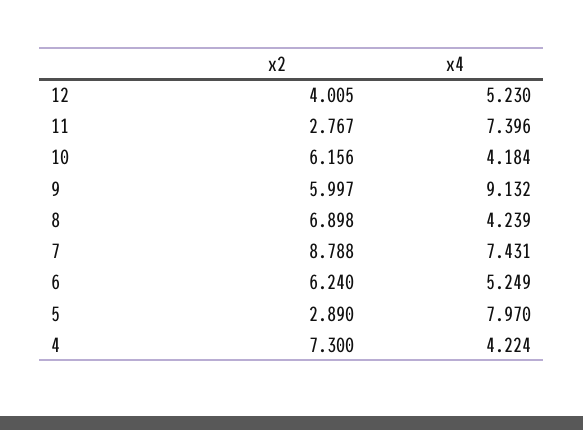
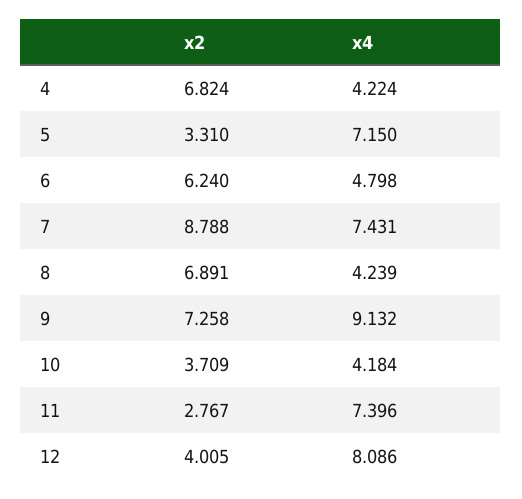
x4, 12: 5.23 -> 8.086
x2, 10: 6.156 -> 3.709
x2, 9: 5.997 -> 7.258
x2, 8: 6.898 -> 6.891
x4, 6: 5.249 -> 4.798
x2, 5: 2.89 -> 3.31
x4, 5: 7.97 -> 7.15
x2, 4: 7.3 -> 6.824

